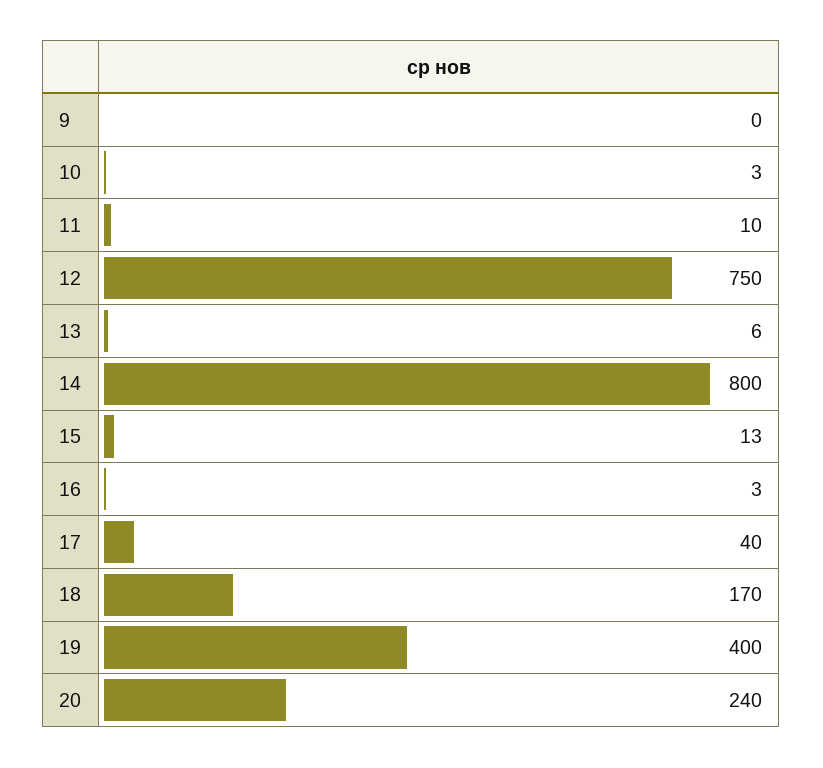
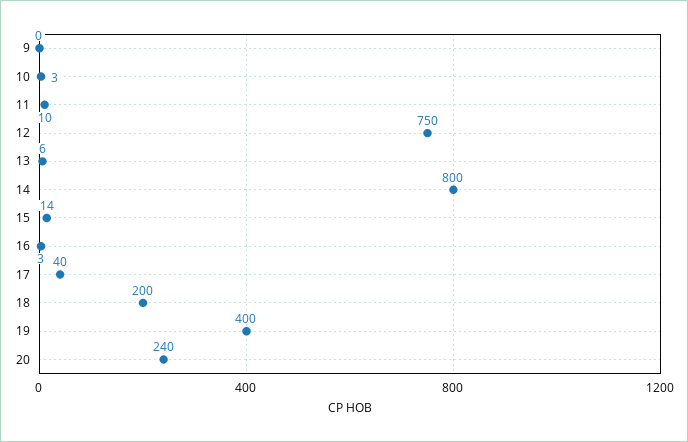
15: 13 -> 14
18: 170 -> 200

